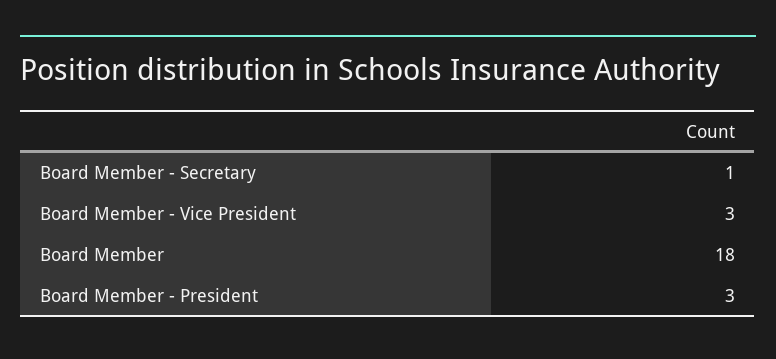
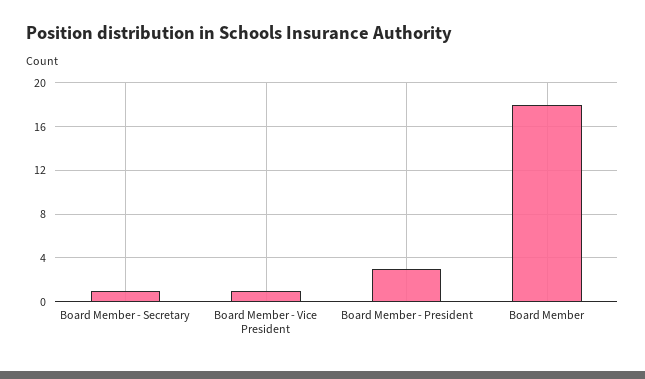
Board Member - Vice President: 3 -> 1

